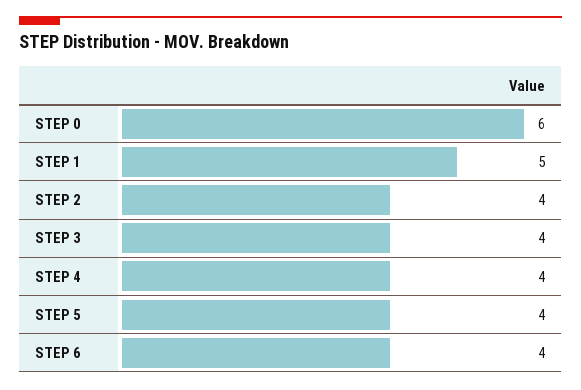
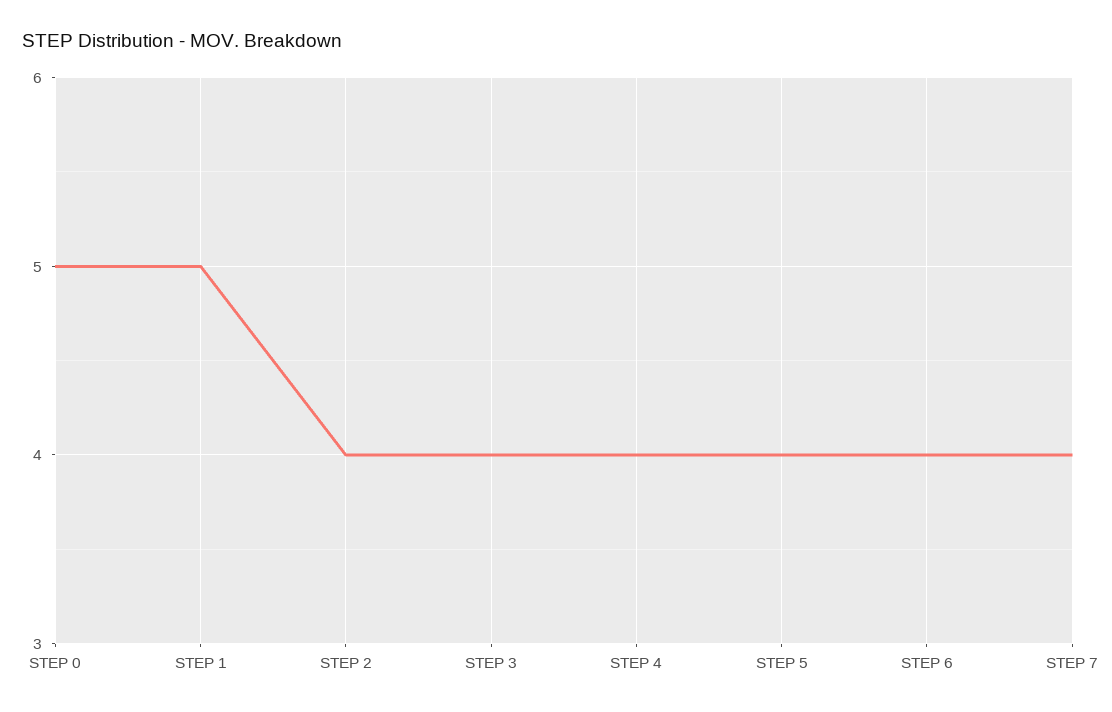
STEP 0: 6 -> 5
STEP 7: none -> 4

